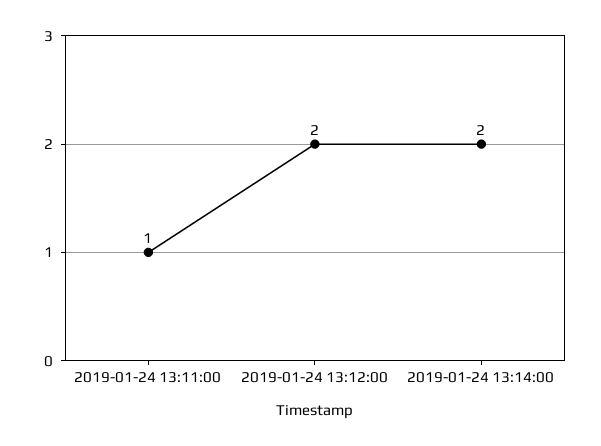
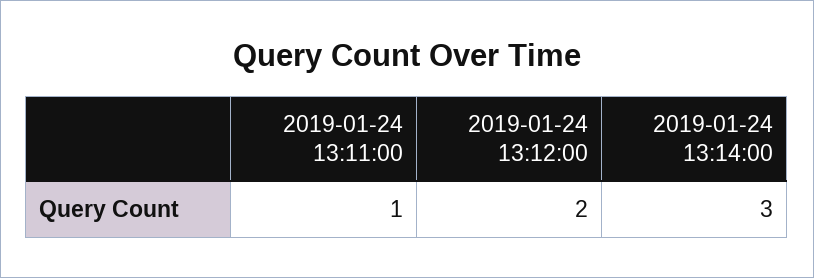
2019-01-24 13:14:00: 2 -> 3

